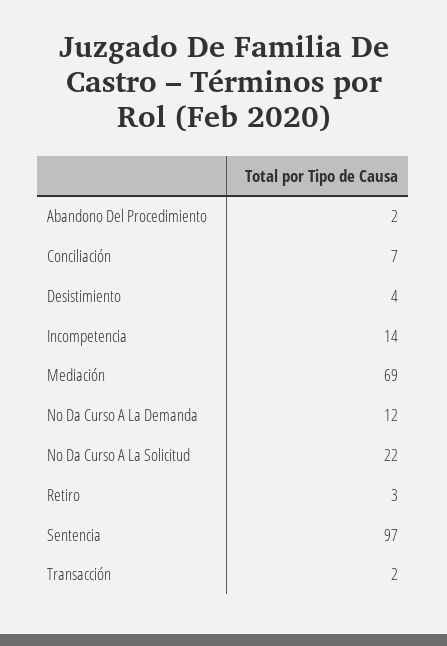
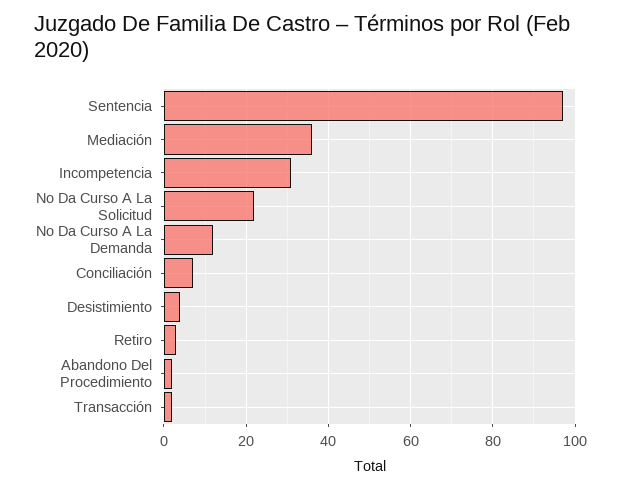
Incompetencia: 14 -> 30
Mediación: 69 -> 35

